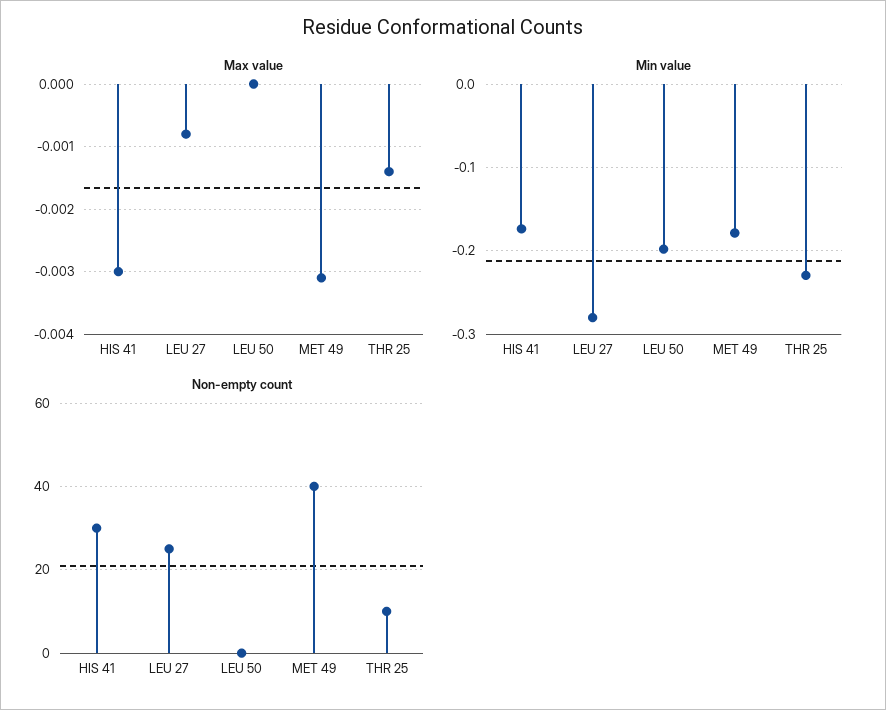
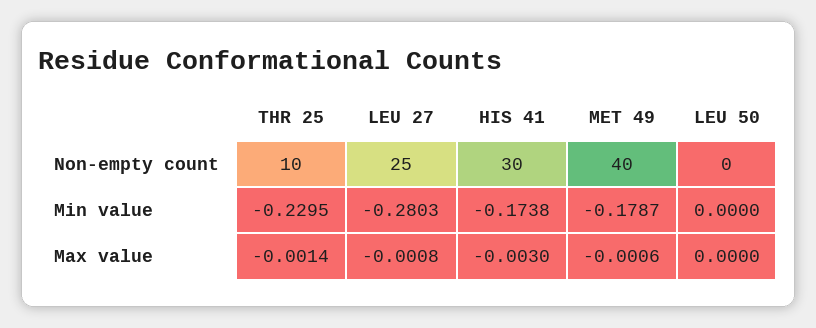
Max value, MET 49: -0.0031 -> -0.0006
Min value, LEU 50: -0.2 -> 0

